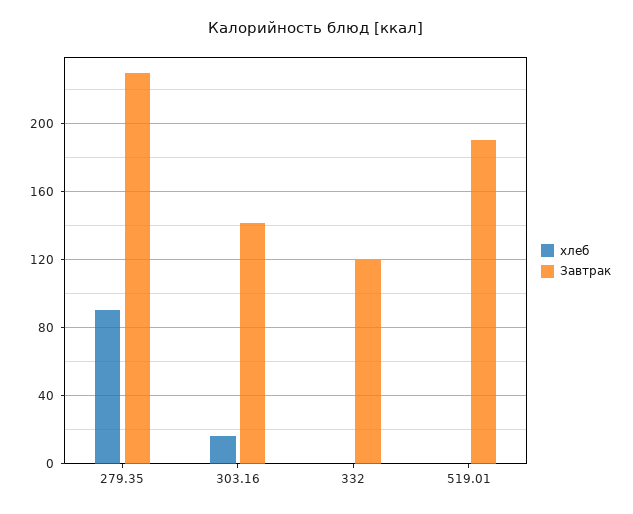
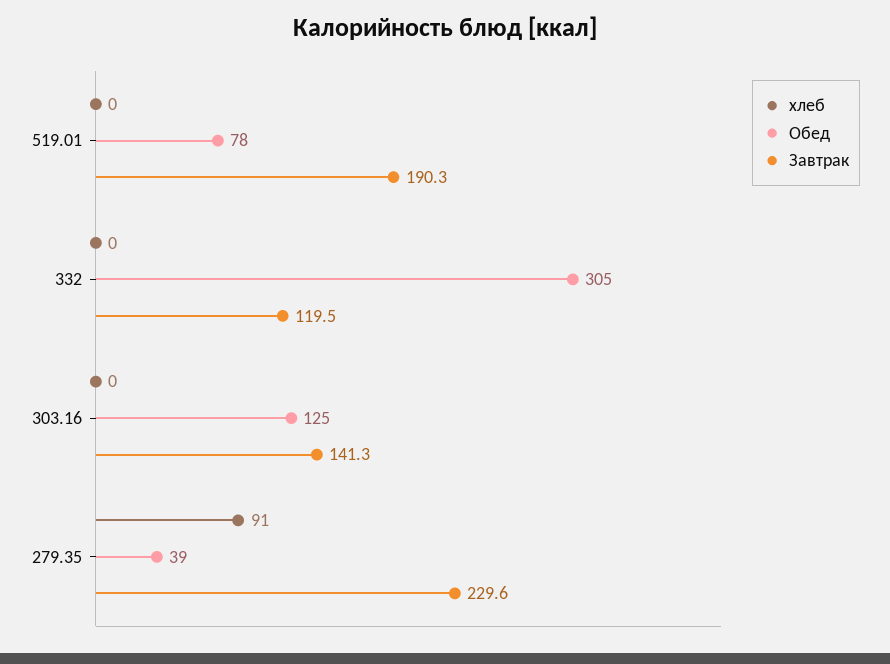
хлеб, 303.16: 15 -> 0
Обед, 519.01: none -> 78
Обед, 332: none -> 305
Обед, 303.16: none -> 125
Обед, 279.35: none -> 39

